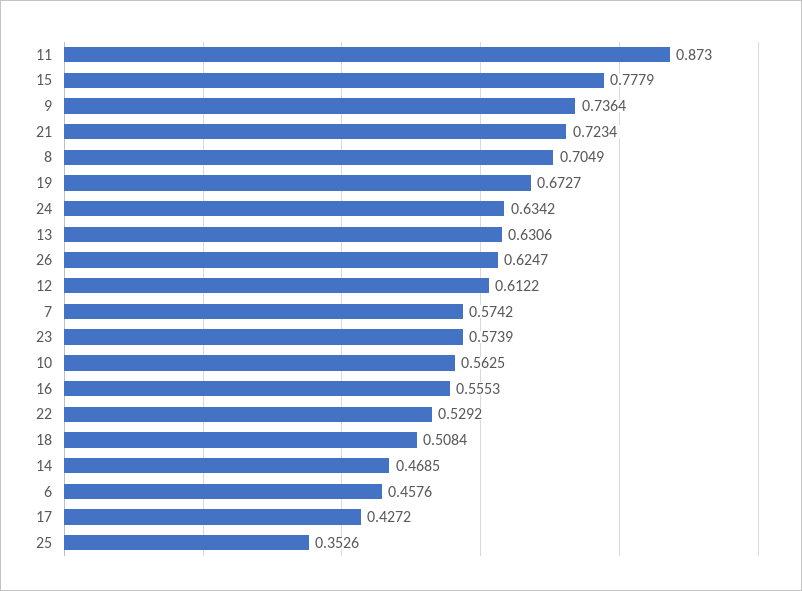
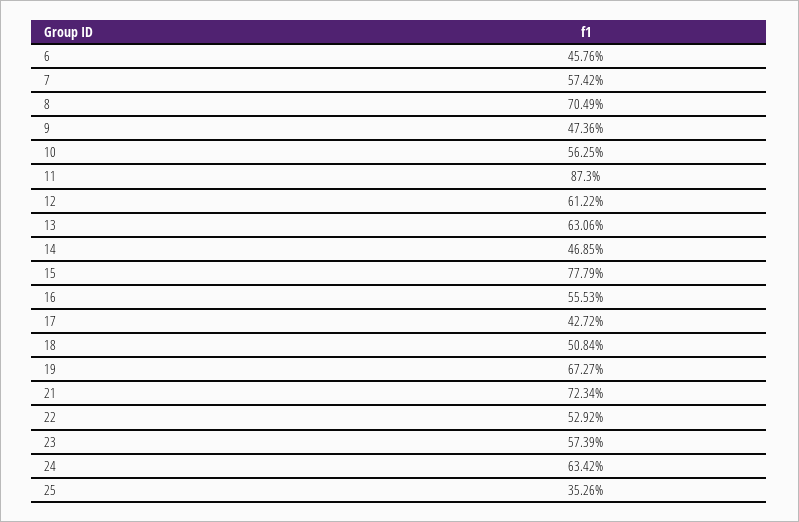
9: 0.7364 -> 0.4736
26: 0.6247 -> none

